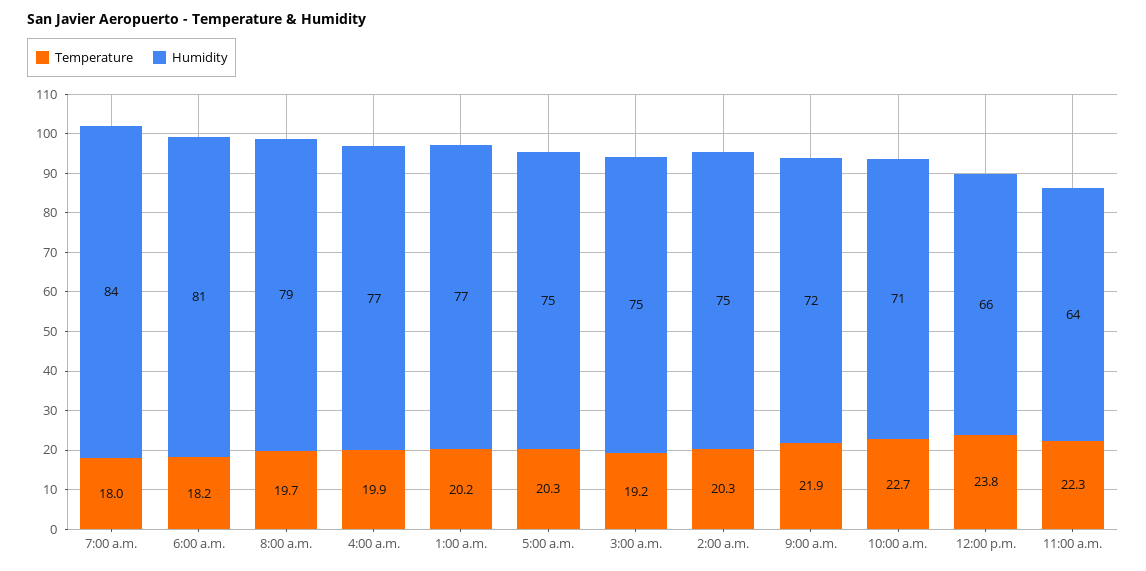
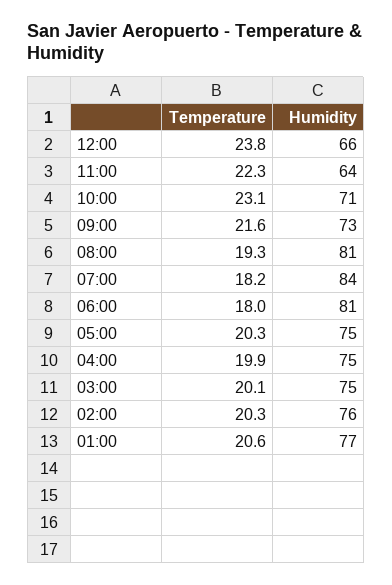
Temperature, 7:00 a.m.: 18 -> 18.2
Temperature, 6:00 a.m.: 18.2 -> 18
Temperature, 8:00 a.m.: 19.7 -> 19.3
Humidity, 8:00 a.m.: 79 -> 81
Humidity, 4:00 a.m.: 77 -> 75
Temperature, 1:00 a.m.: 20.2 -> 20.6
Temperature, 3:00 a.m.: 19.2 -> 20.1
Humidity, 2:00 a.m.: 75 -> 76
Temperature, 9:00 a.m.: 21.9 -> 21.6
Humidity, 9:00 a.m.: 72 -> 73
Temperature, 10:00 a.m.: 22.7 -> 23.1

